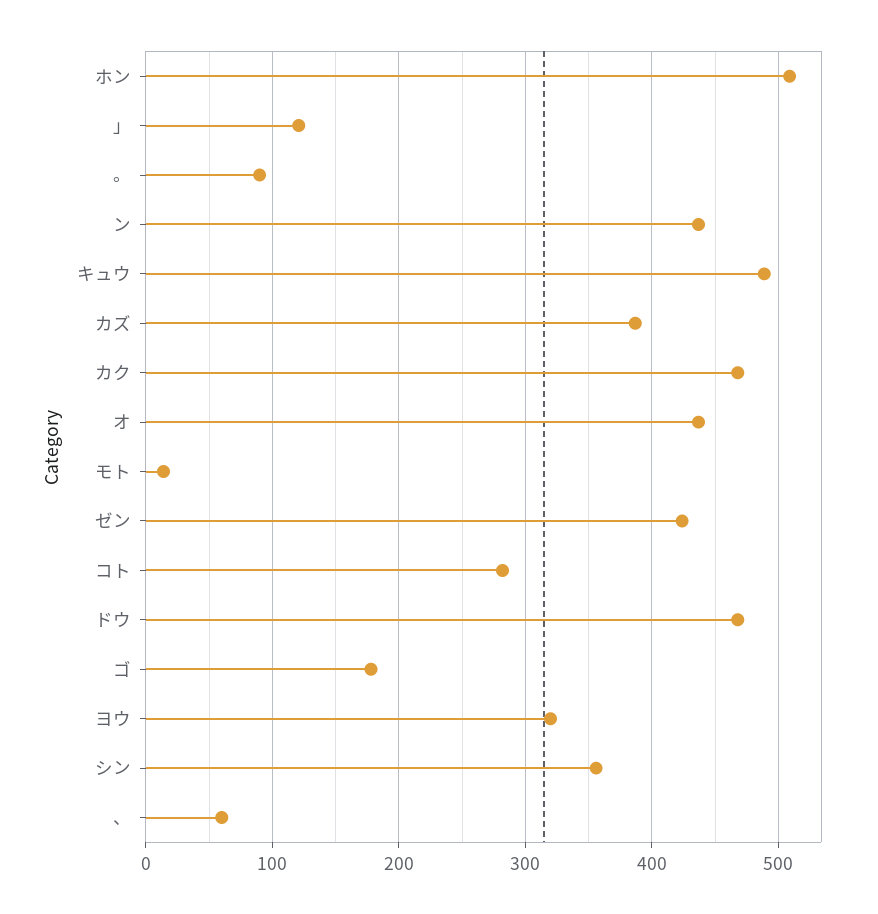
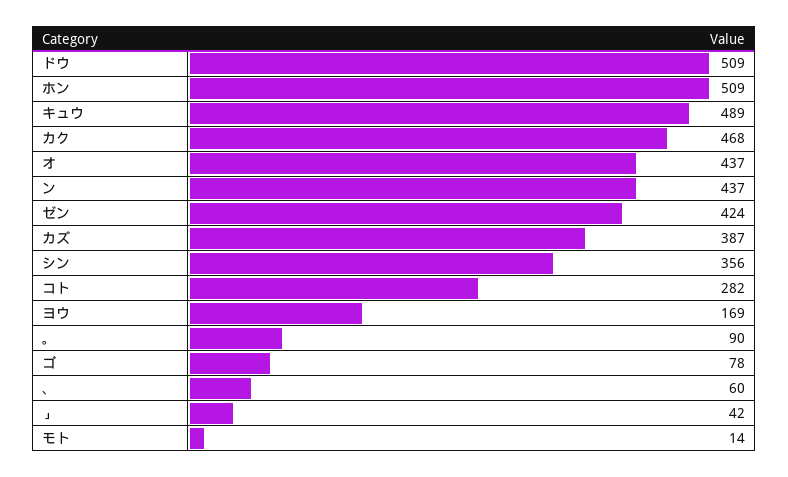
」: 120 -> 42
ドウ: 470 -> 509
ゴ: 180 -> 78
ヨウ: 320 -> 169

